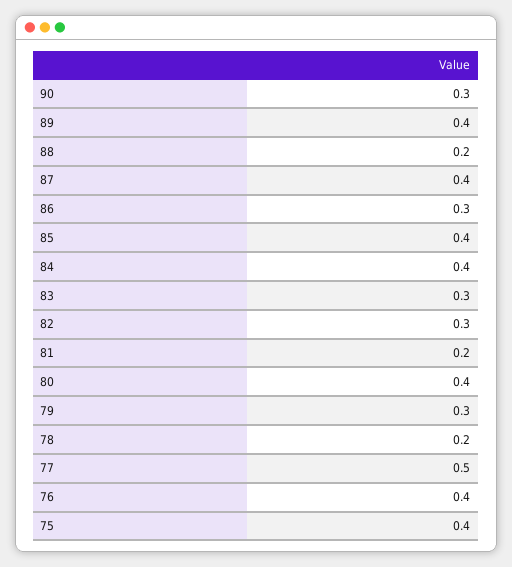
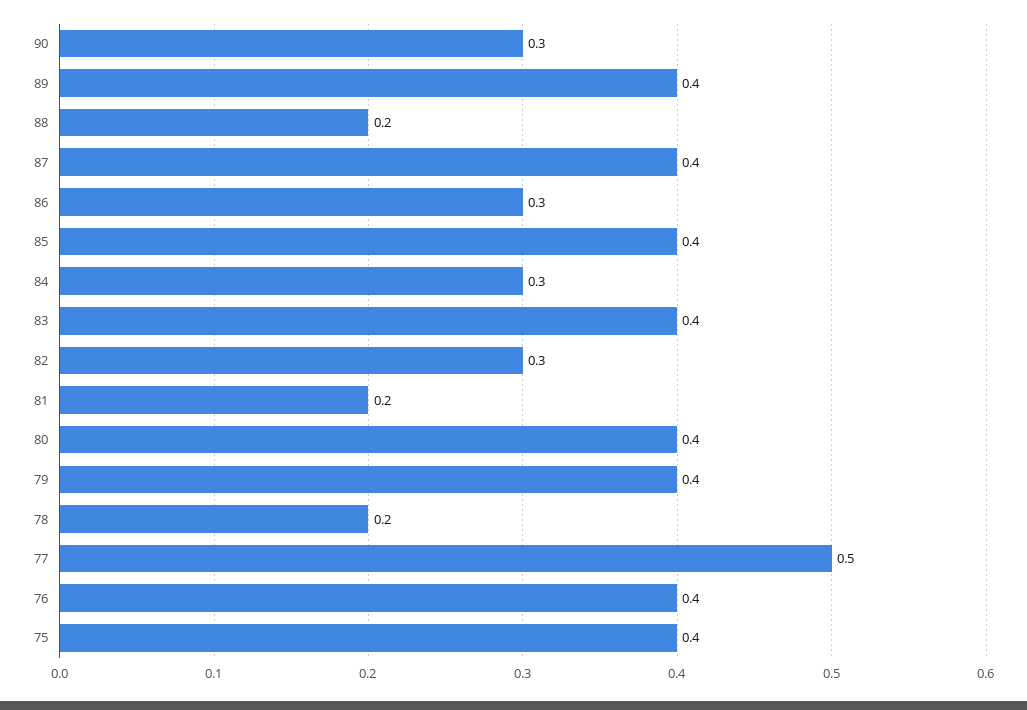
84: 0.4 -> 0.3
83: 0.3 -> 0.4
79: 0.3 -> 0.4

